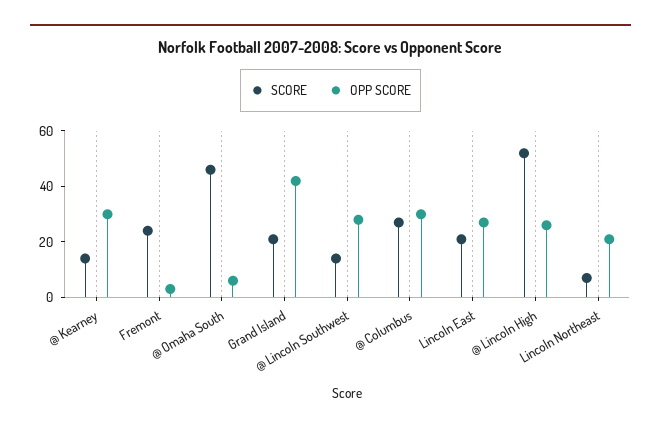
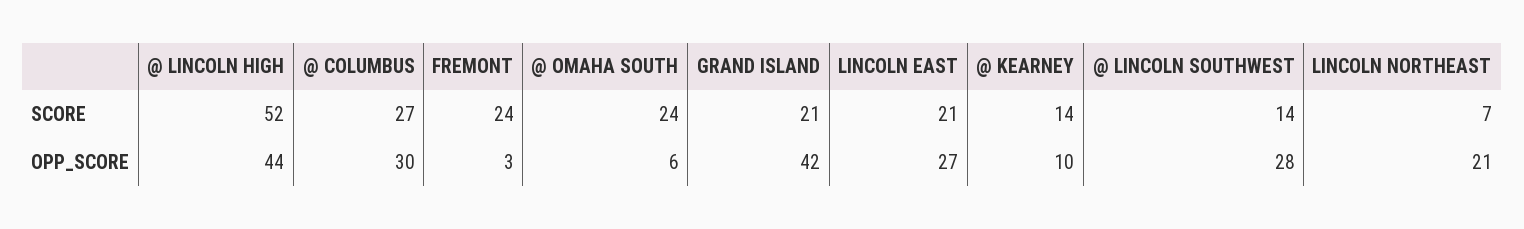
OPP SCORE, @ Kearney: 30 -> 10
SCORE, @ Omaha South: 45 -> 24
OPP SCORE, @ Lincoln High: 25 -> 44

